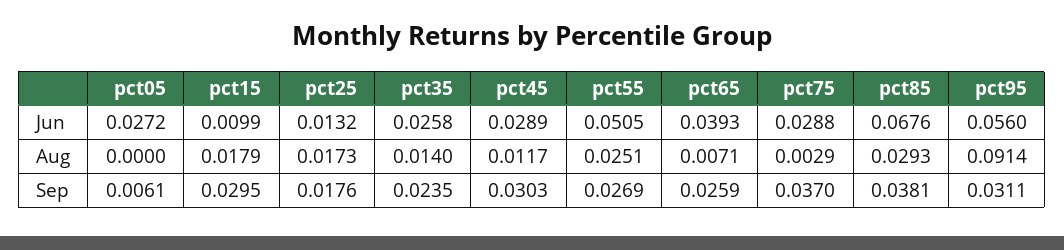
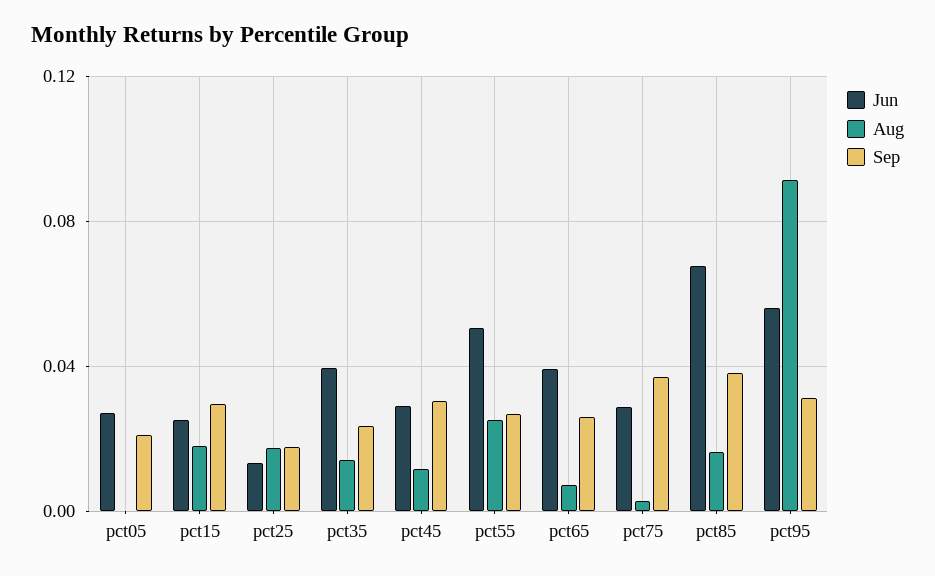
Jun, pct15: 0.0099 -> 0.025
Jun, pct35: 0.0258 -> 0.04
Aug, pct85: 0.0293 -> 0.015
Sep, pct05: 0.0061 -> 0.02

